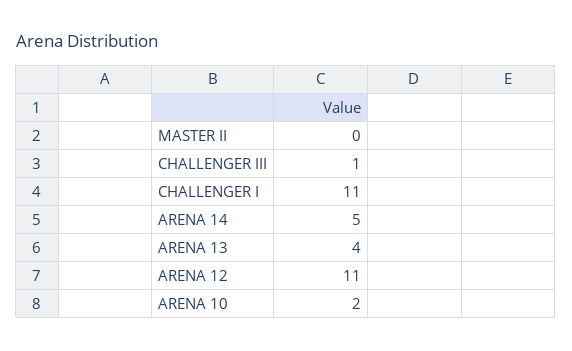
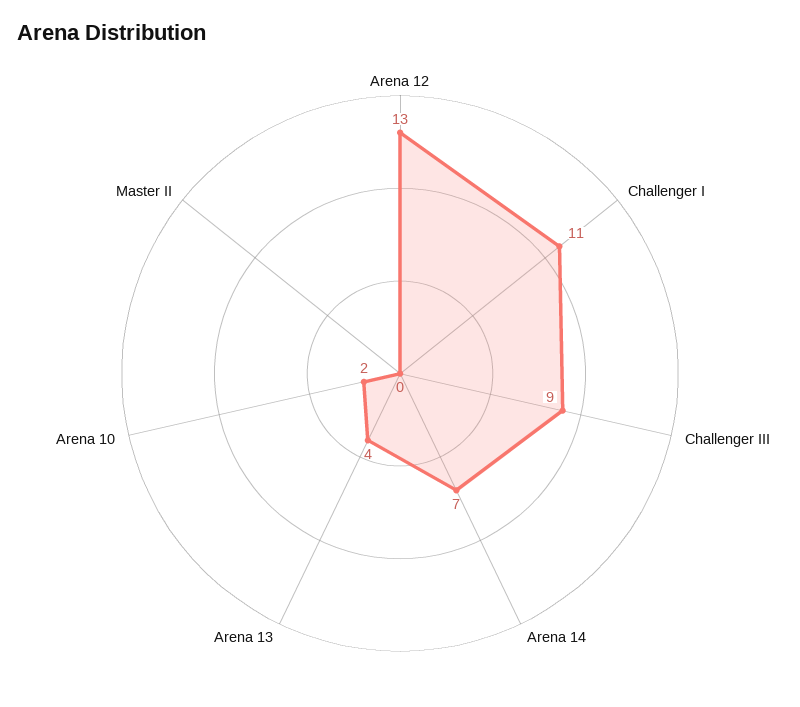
CHALLENGER III: 1 -> 9
ARENA 14: 5 -> 7
ARENA 12: 11 -> 13

